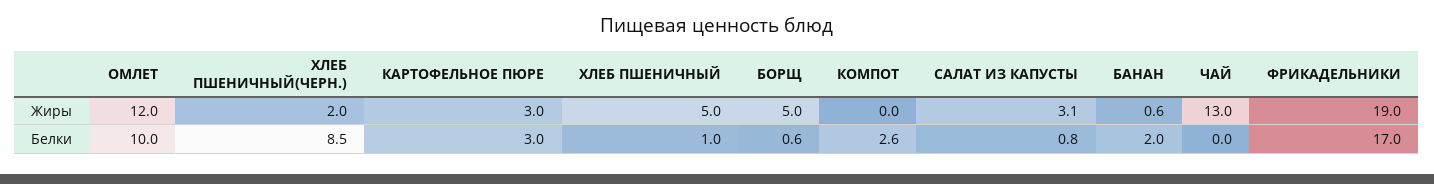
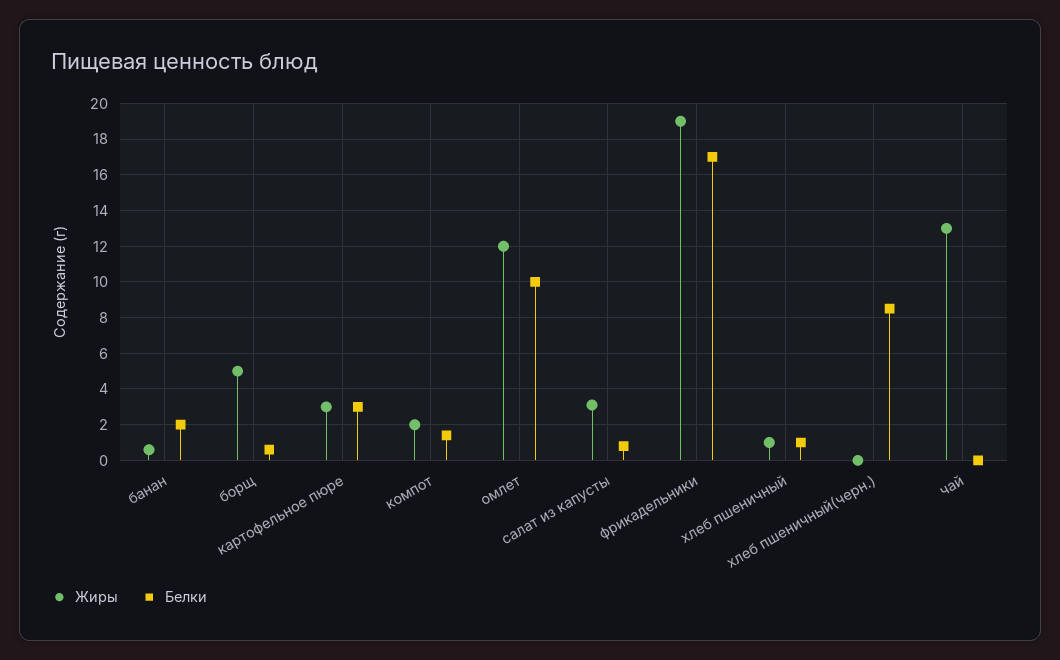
Жиры, ХЛЕБ ПШЕНИЧНЫЙ(ЧЕРН.): 2 -> 0
Жиры, ХЛЕБ ПШЕНИЧНЫЙ: 5 -> 1
Жиры, КОМПОТ: 0 -> 2
Белки, КОМПОТ: 2.6 -> 1.5

